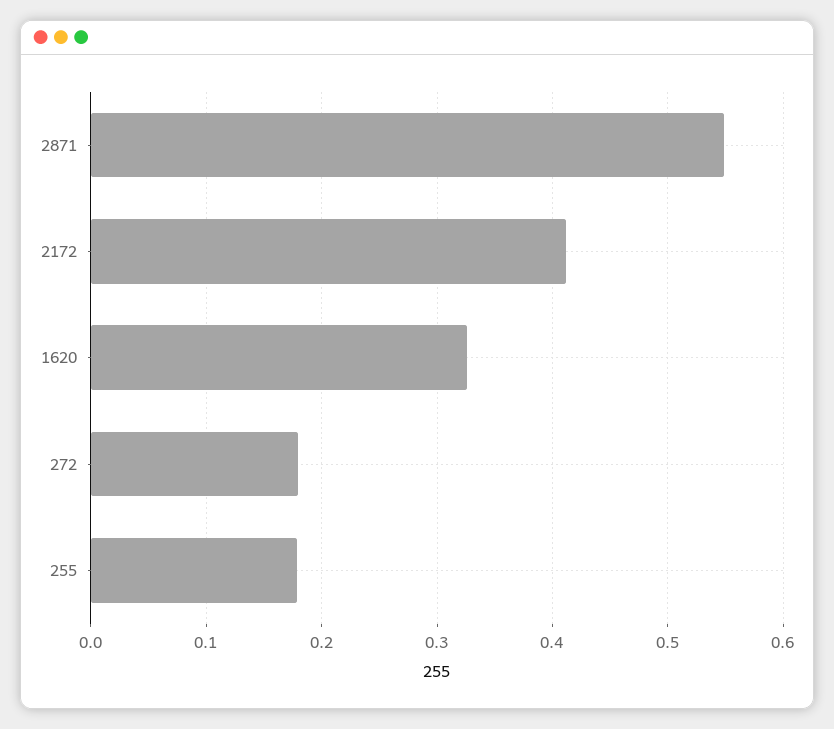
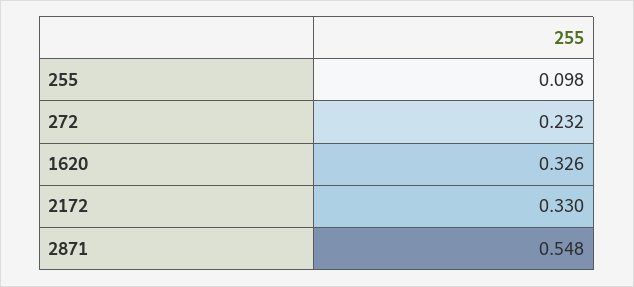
2172: 0.41 -> 0.33
272: 0.18 -> 0.232
255: 0.18 -> 0.098

